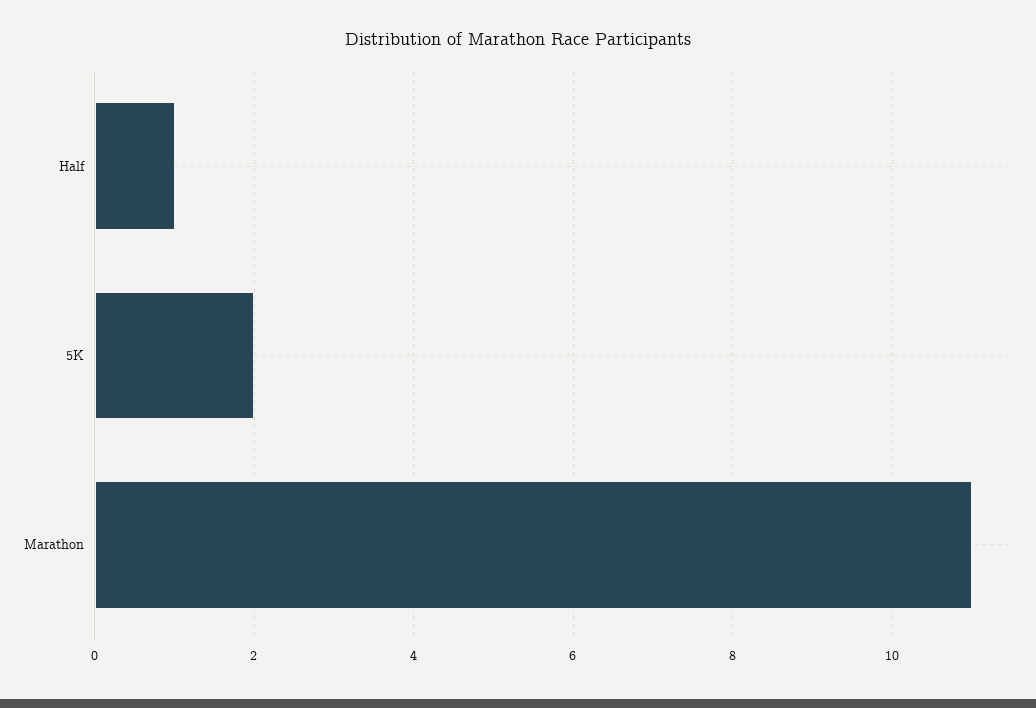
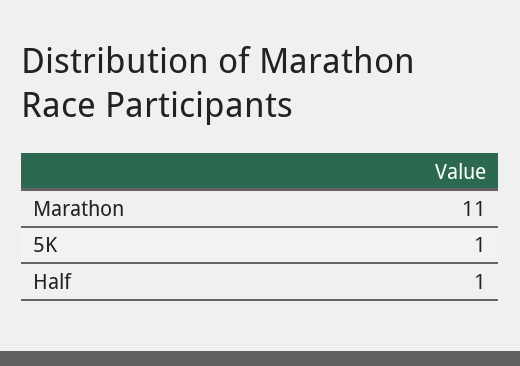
5K: 2 -> 1

